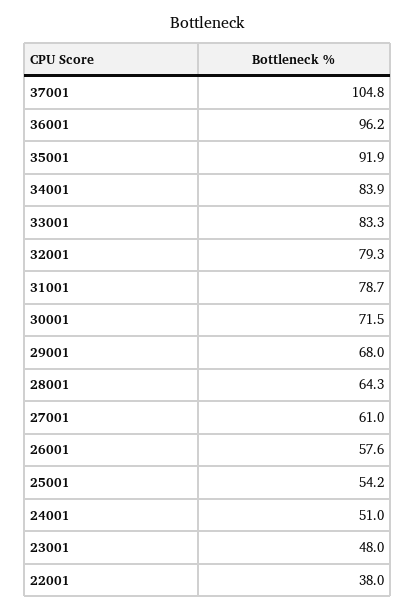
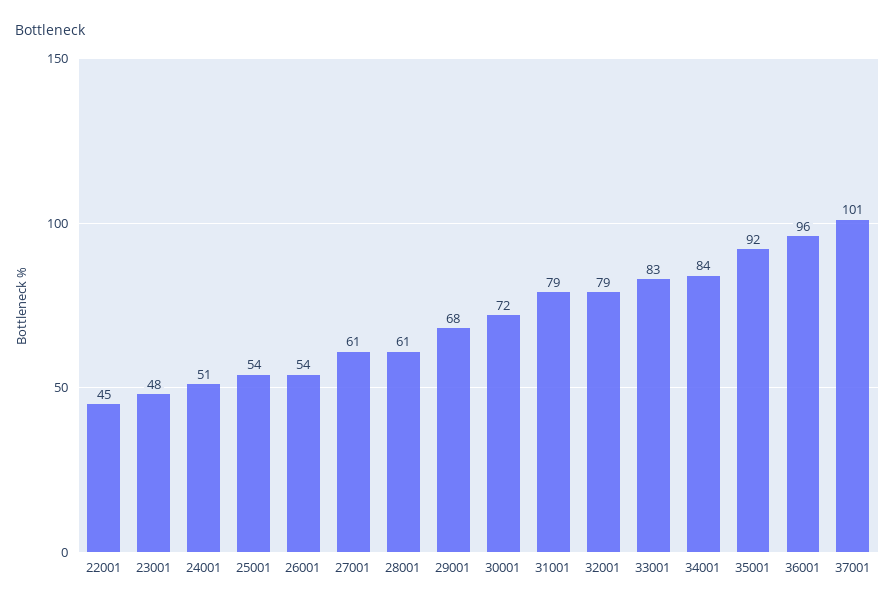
37001: 104.8 -> 101
28001: 64.3 -> 61
26001: 57.6 -> 54
22001: 38 -> 45

